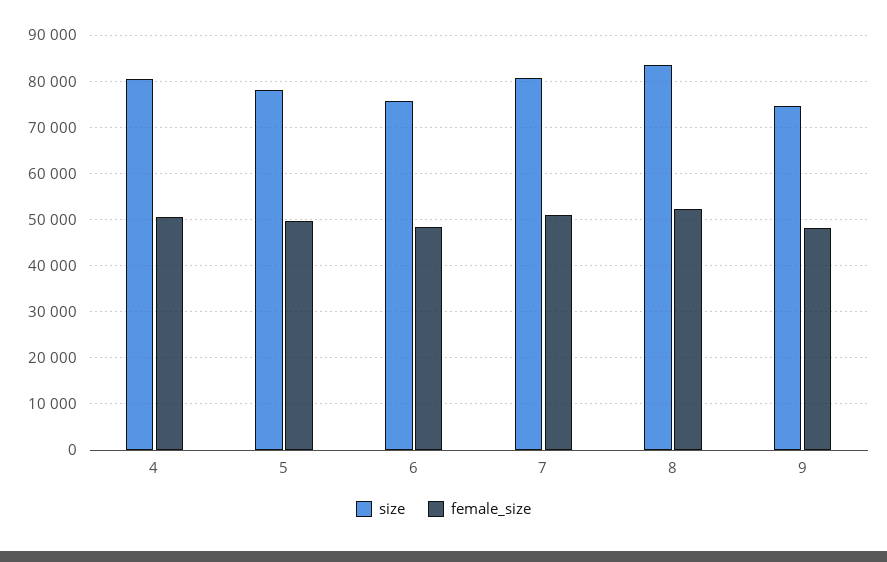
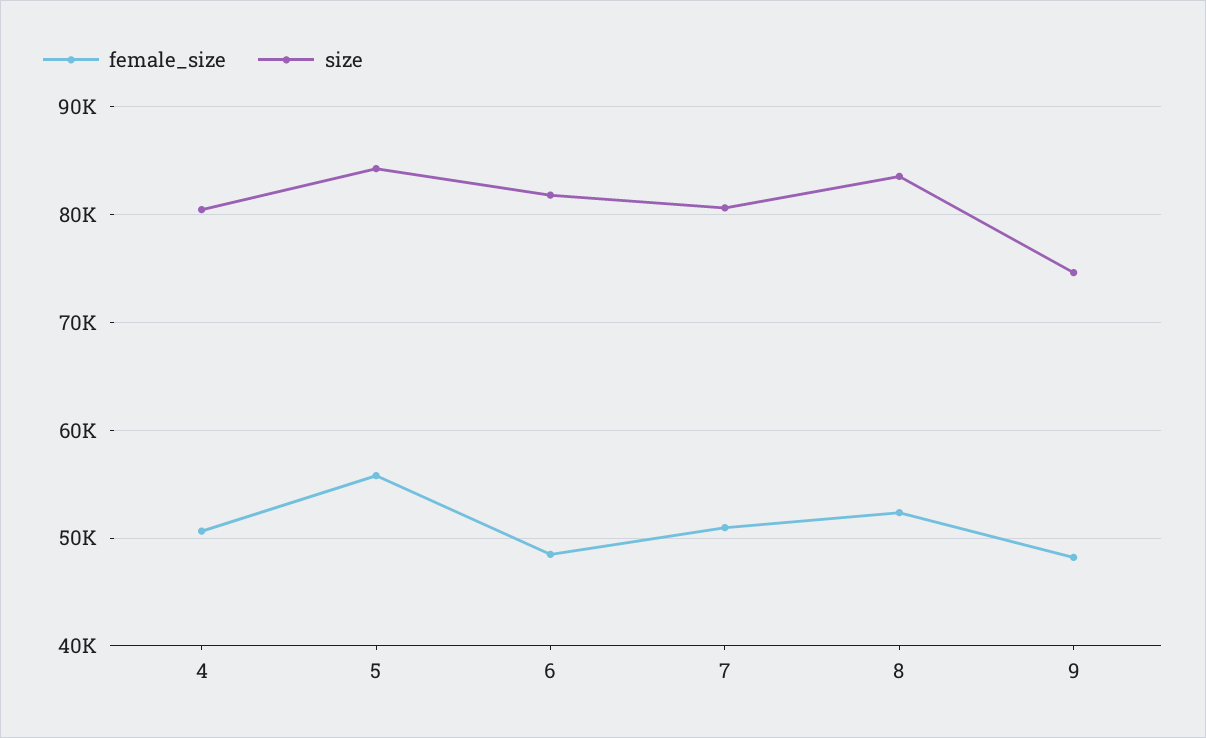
size, 5: 78000 -> 84000
female_size, 5: 50000 -> 56000
size, 6: 76000 -> 82000

